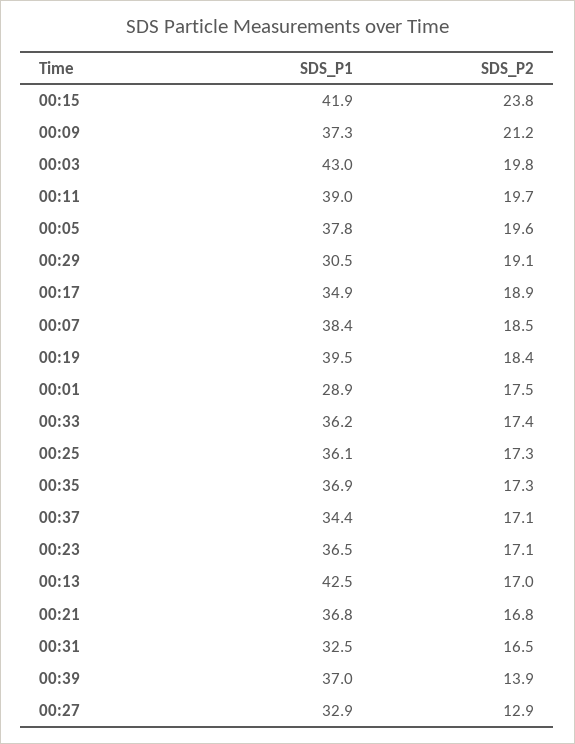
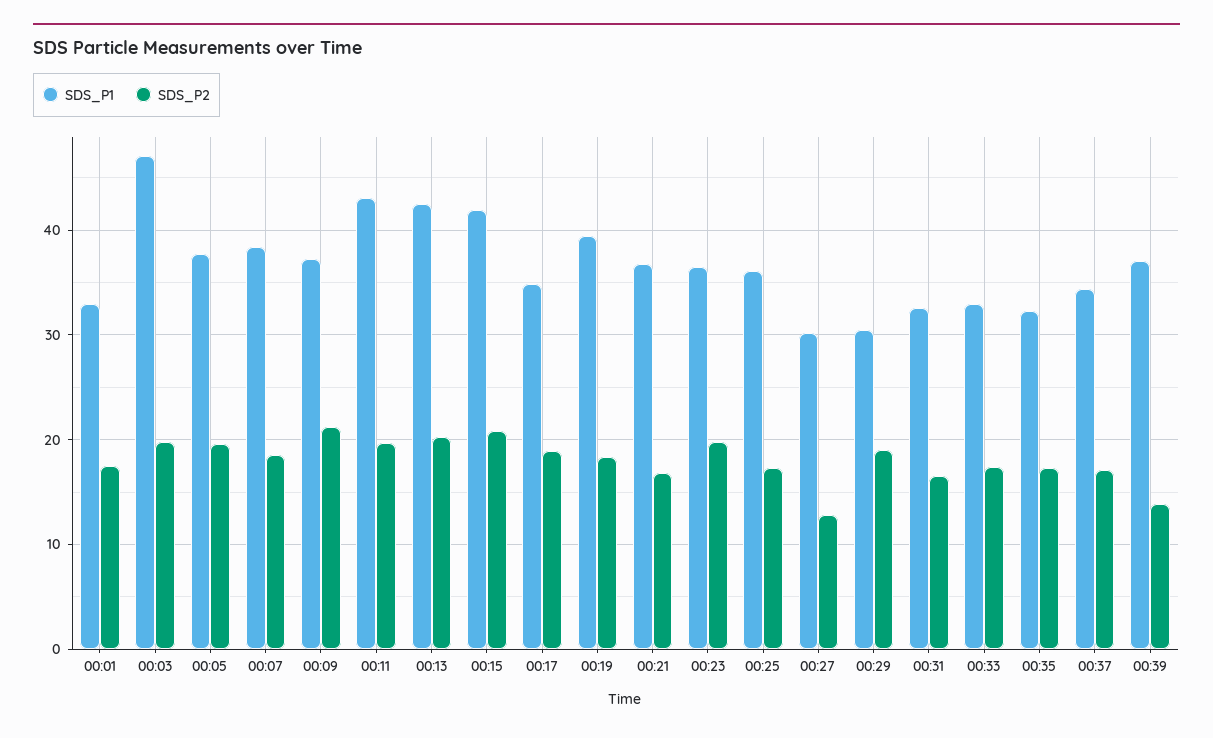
SDS_P2, 00:15: 23.8 -> 21
SDS_P1, 00:03: 43 -> 47
SDS_P1, 00:11: 39 -> 43
SDS_P1, 00:01: 28.9 -> 33
SDS_P1, 00:33: 36.2 -> 33
SDS_P1, 00:35: 36.9 -> 32
SDS_P2, 00:23: 17.1 -> 20
SDS_P2, 00:13: 17 -> 20
SDS_P1, 00:27: 32.9 -> 30

